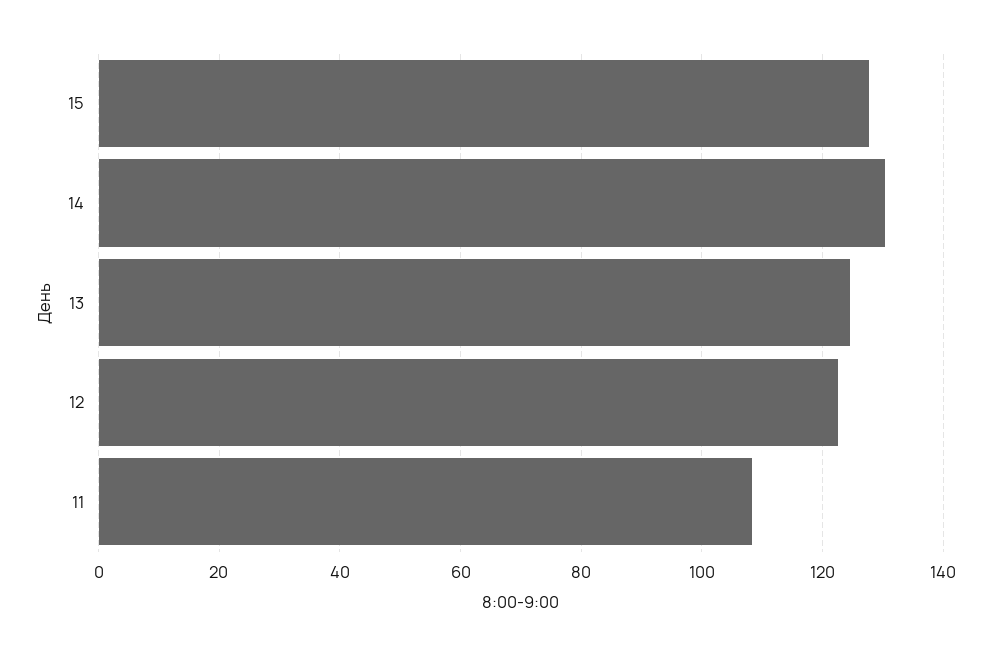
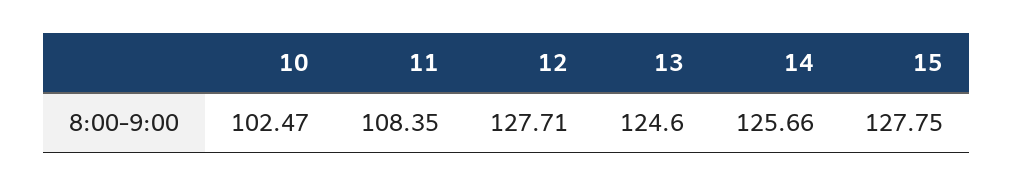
14: 130 -> 125.66
12: 122 -> 127.71
10: none -> 102.47

